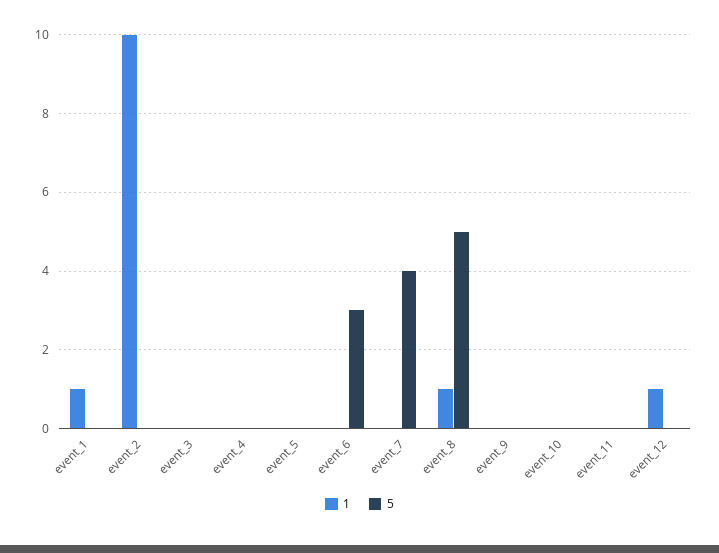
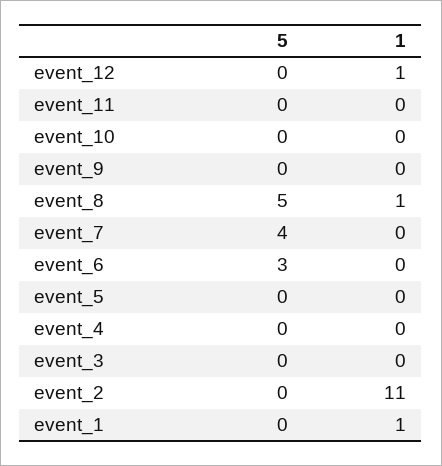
1, event_2: 10 -> 11

